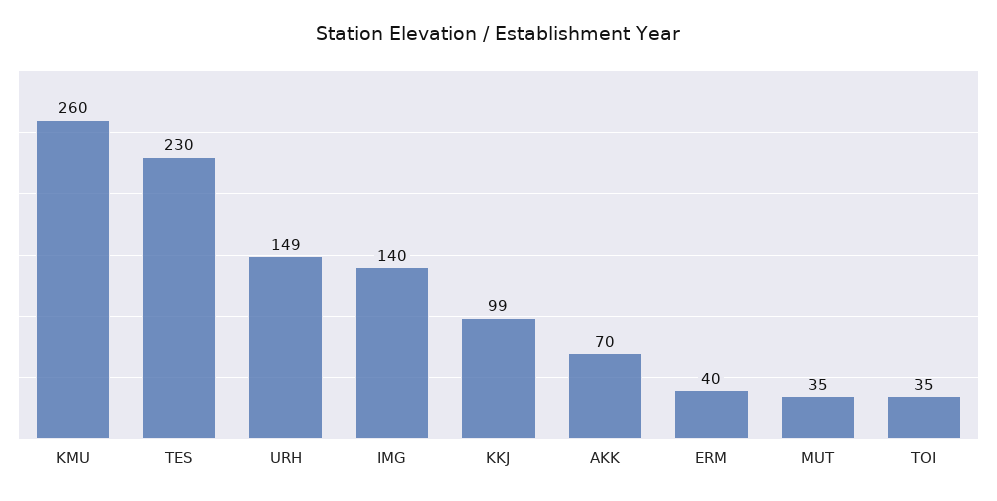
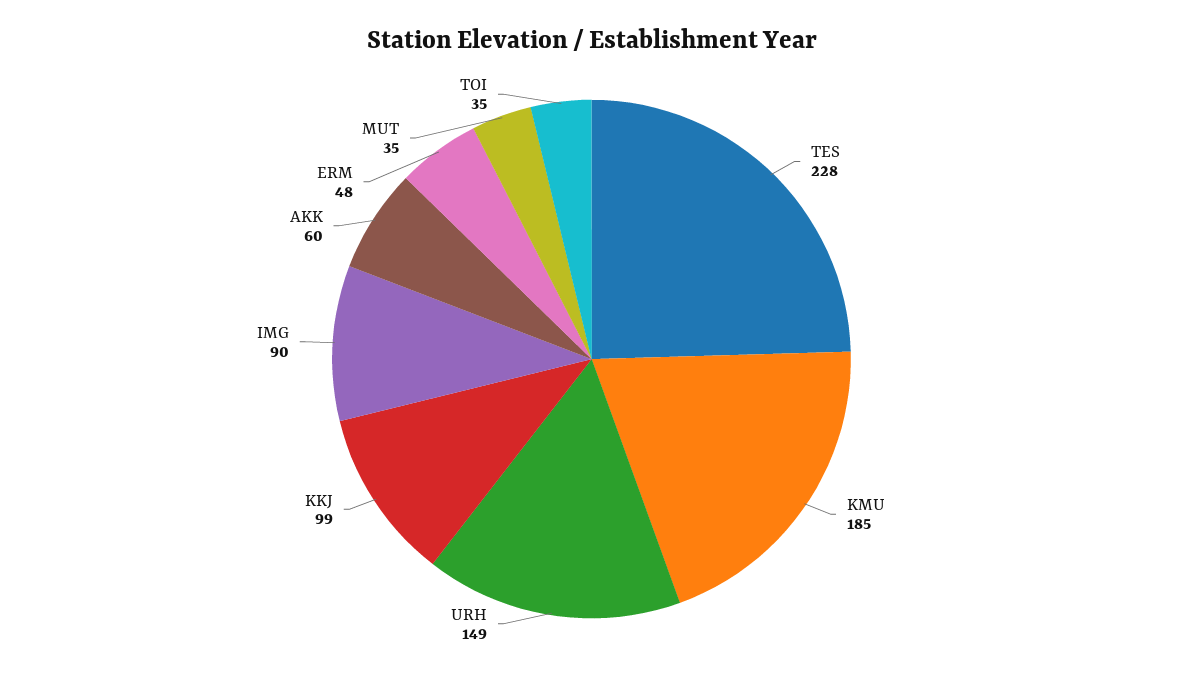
KMU: 260 -> 185
TES: 230 -> 228
IMG: 140 -> 90
AKK: 70 -> 60
ERM: 40 -> 48

